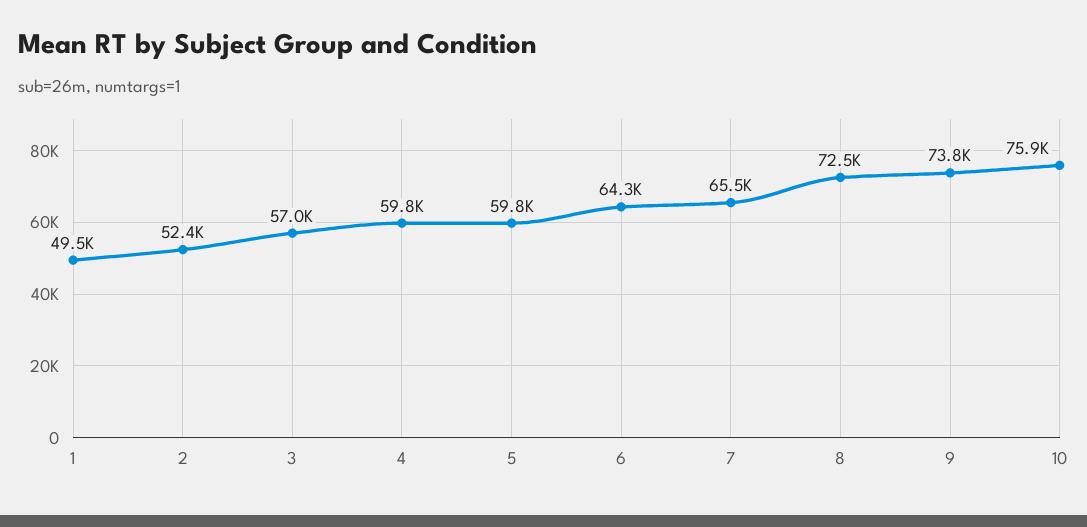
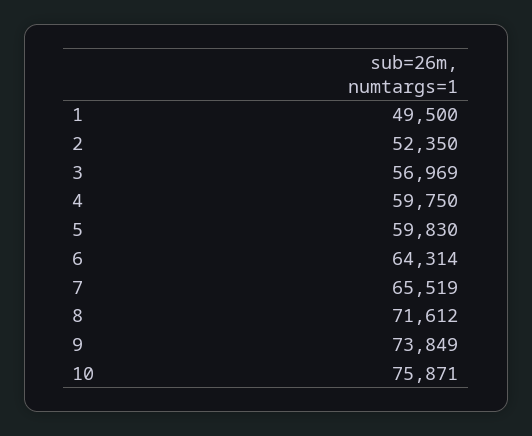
8: 72500 -> 71612

